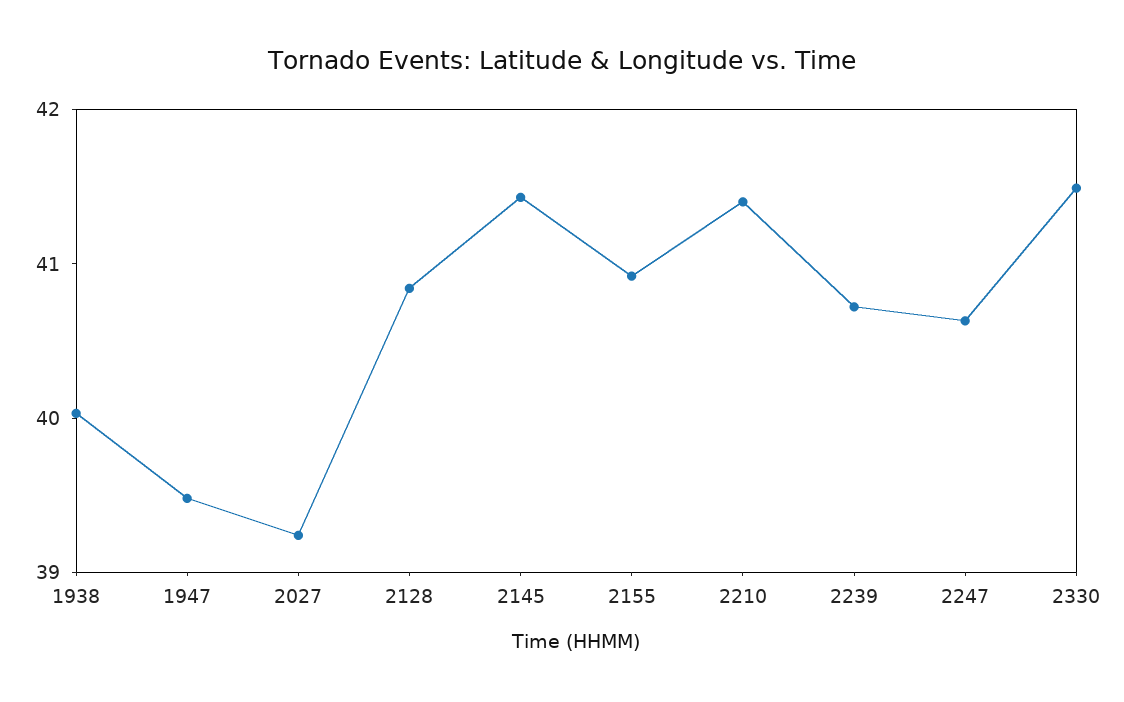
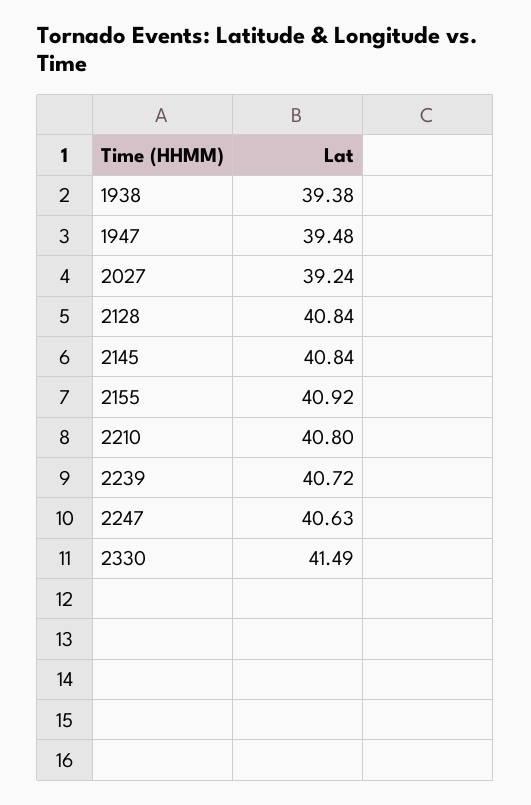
1938: 40 -> 39.38
2145: 41.4 -> 40.84
2210: 41.4 -> 40.8

